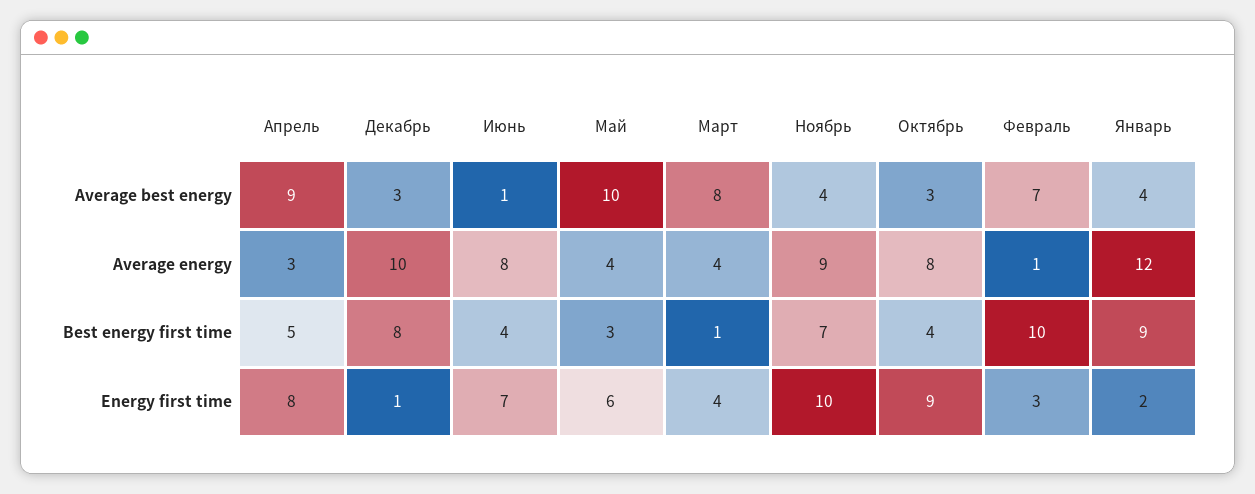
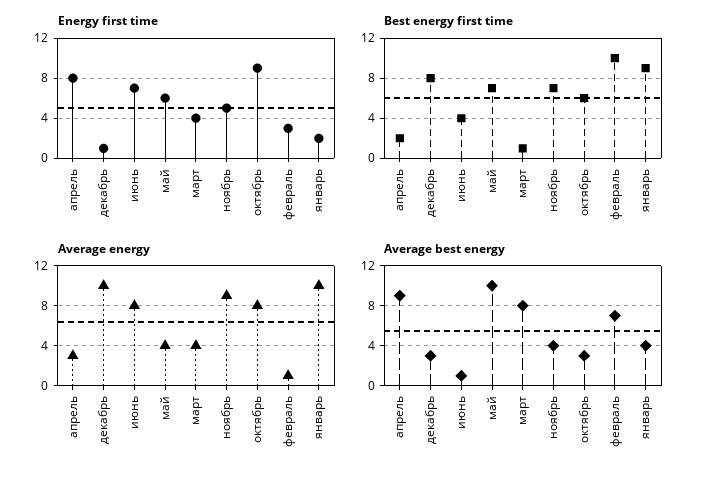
Average energy, Январь: 12 -> 10
Best energy first time, Апрель: 5 -> 2
Best energy first time, Май: 3 -> 7
Best energy first time, Октябрь: 4 -> 6
Energy first time, Ноябрь: 10 -> 5

